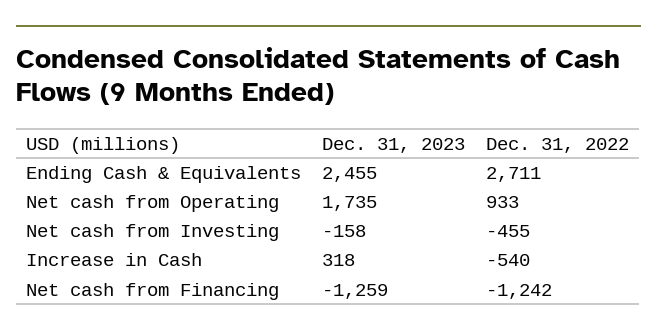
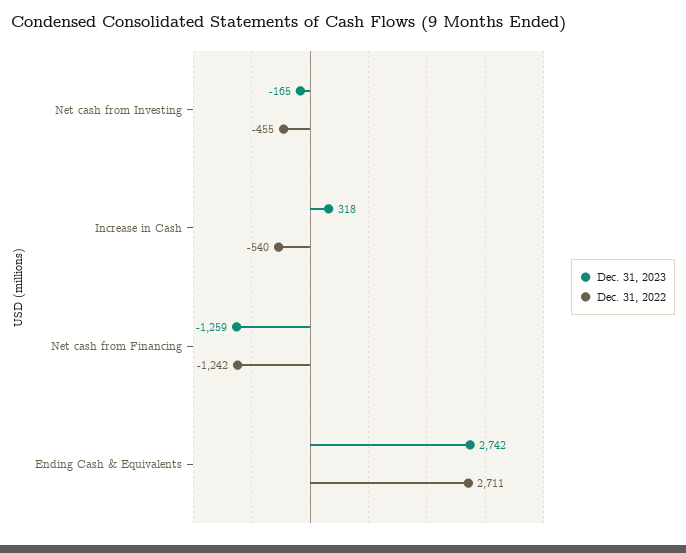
Dec. 31, 2023, Ending Cash & Equivalents: 2455 -> 2742
Dec. 31, 2023, Net cash from Operating: 1735 -> none
Dec. 31, 2022, Net cash from Operating: 933 -> none
Dec. 31, 2023, Net cash from Investing: -158 -> -165

